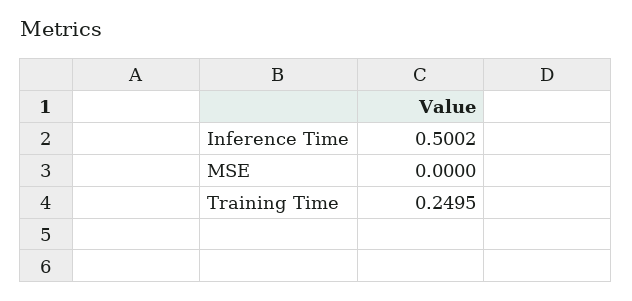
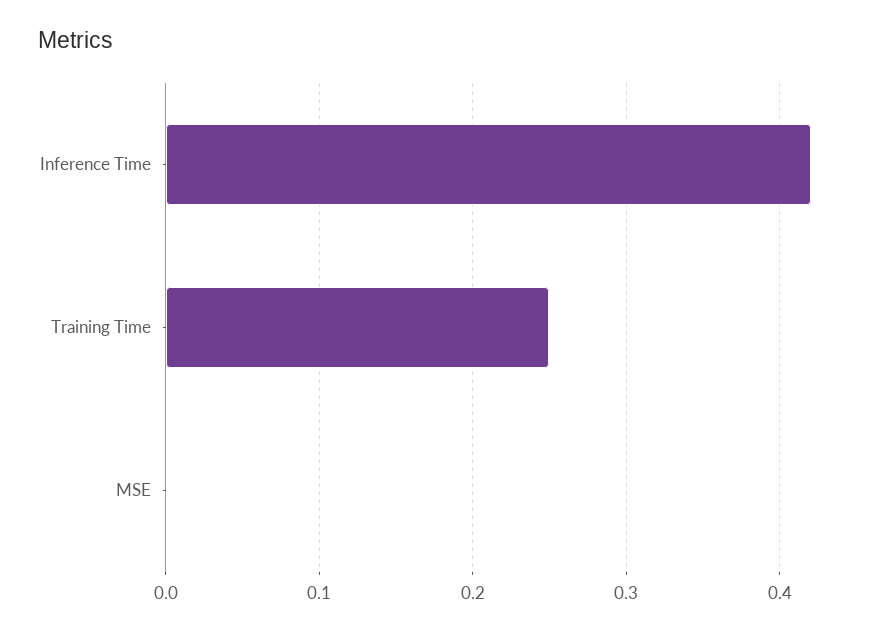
Inference Time: 0.5002 -> 0.42

